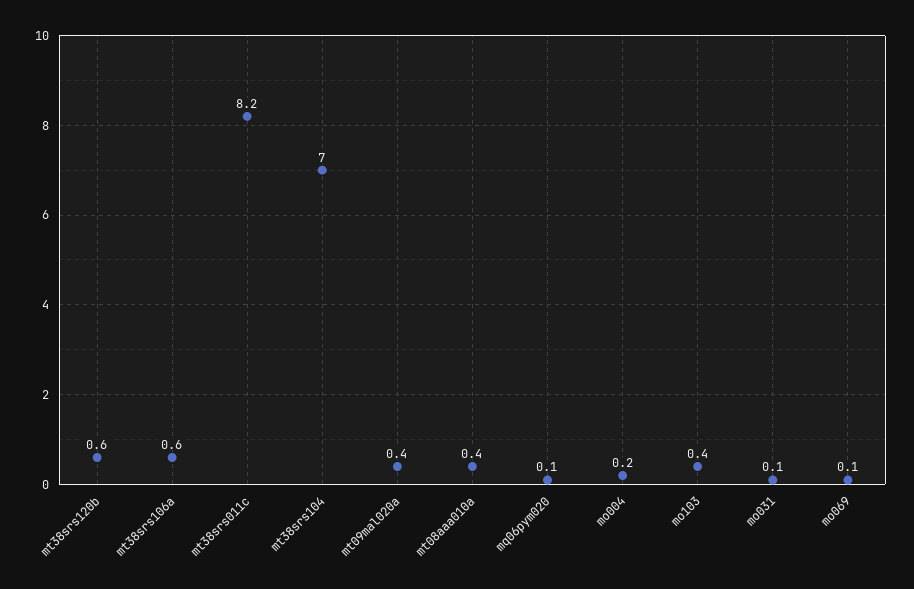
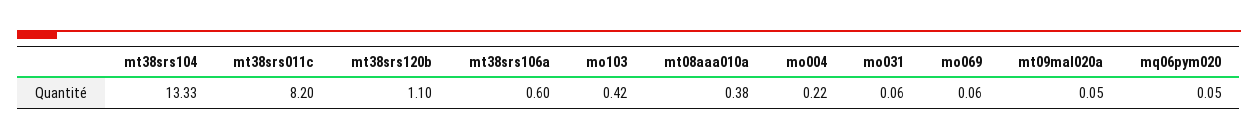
mt38srs120b: 0.6 -> 1.1
mt38srs104: 7 -> 13.33
mt09mal020a: 0.4 -> 0.05

